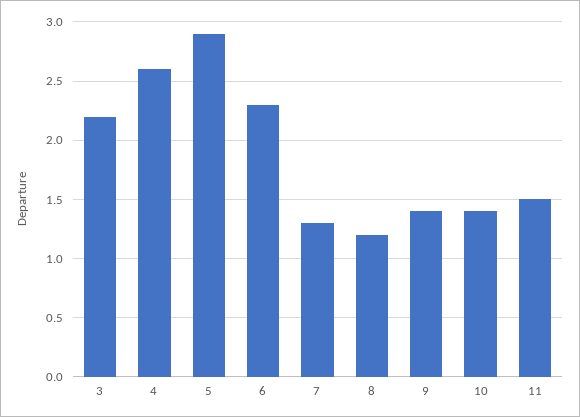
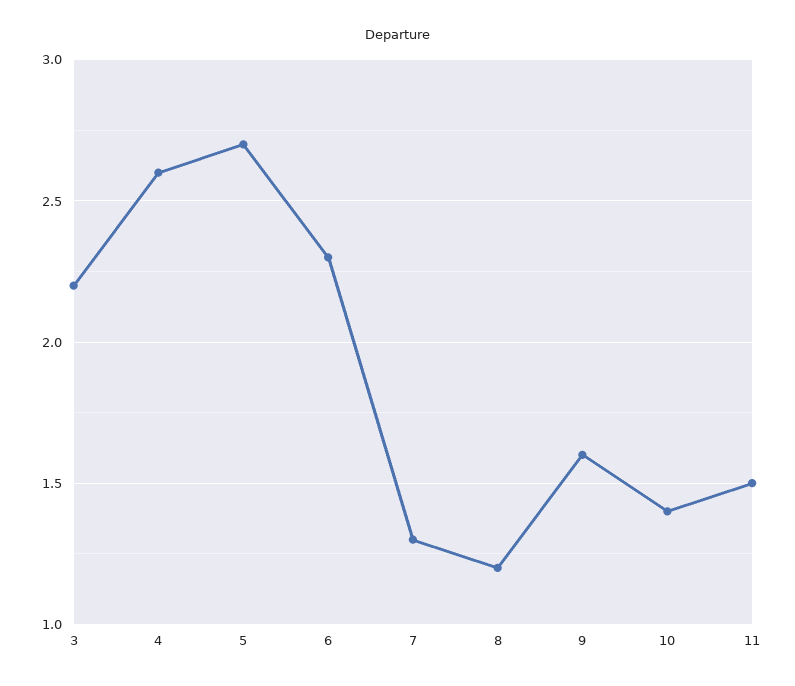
5: 2.9 -> 2.7
9: 1.4 -> 1.6

